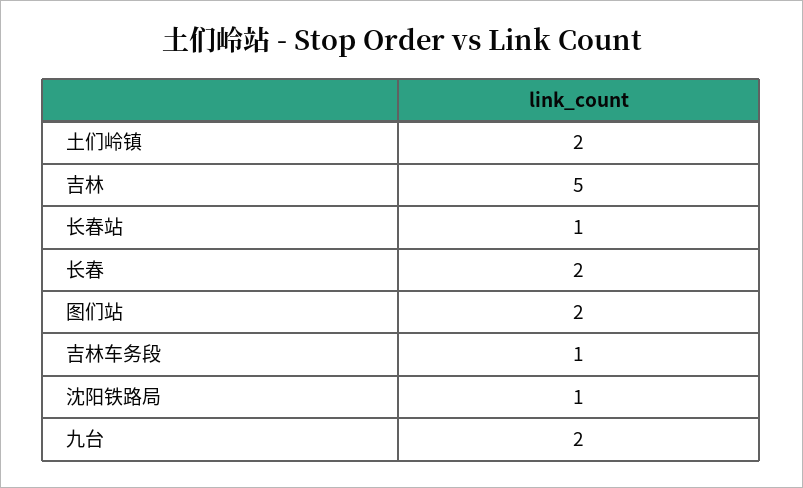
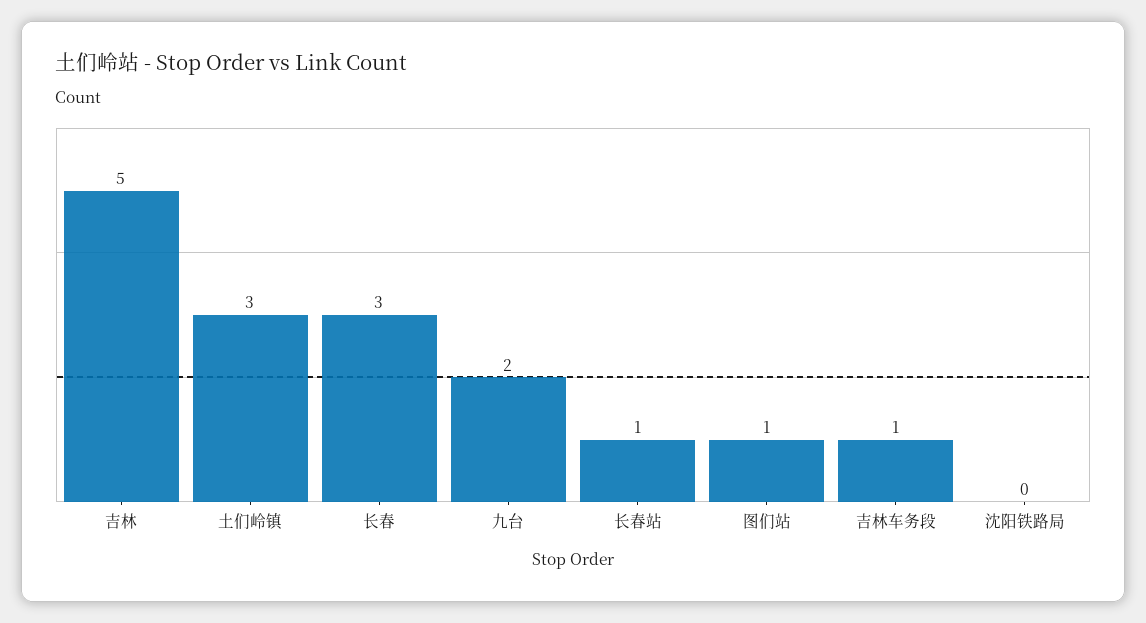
土们岭镇: 2 -> 3
长春: 2 -> 3
图们站: 2 -> 1
沈阳铁路局: 1 -> 0

